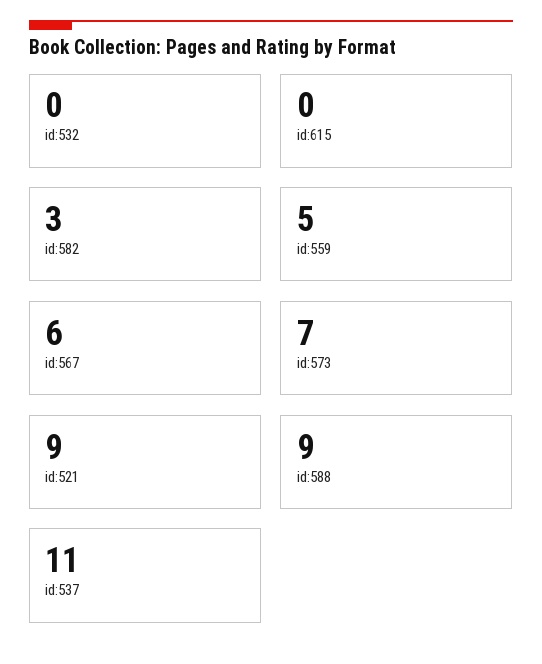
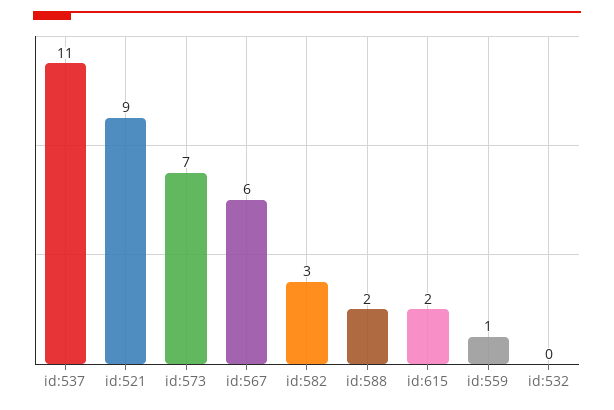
id:615: 0 -> 2
id:559: 5 -> 1
id:588: 9 -> 2

